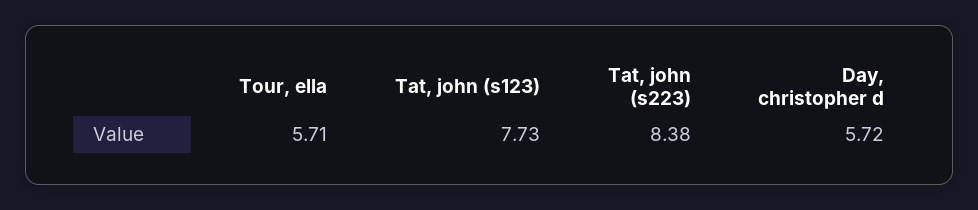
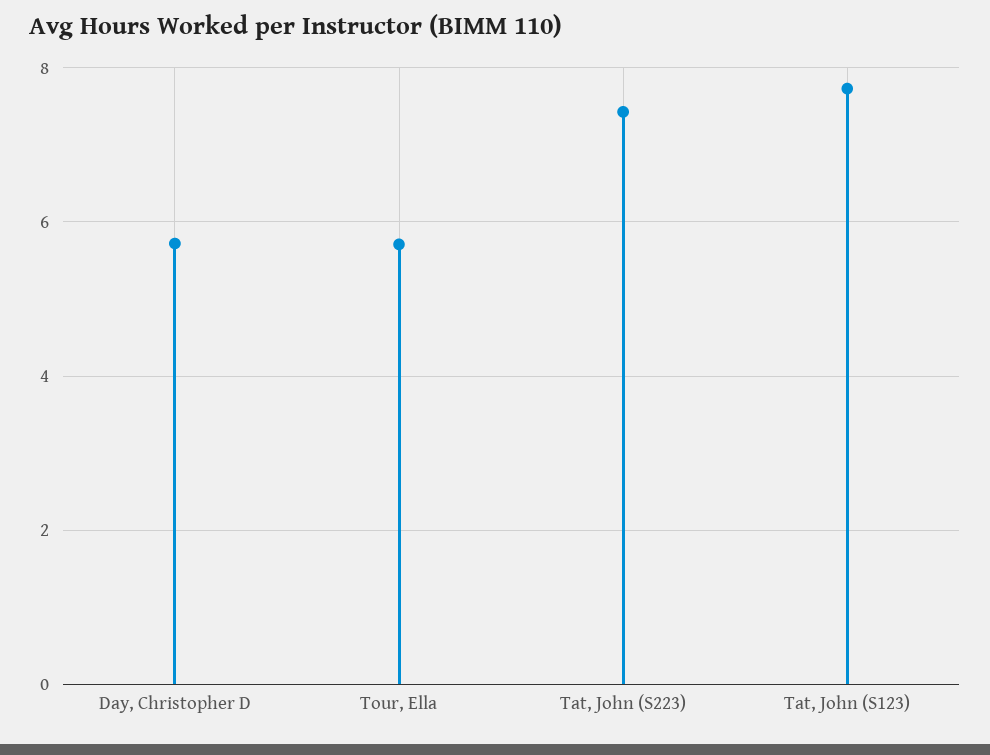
Tat, john (s223): 8.38 -> 7.4

